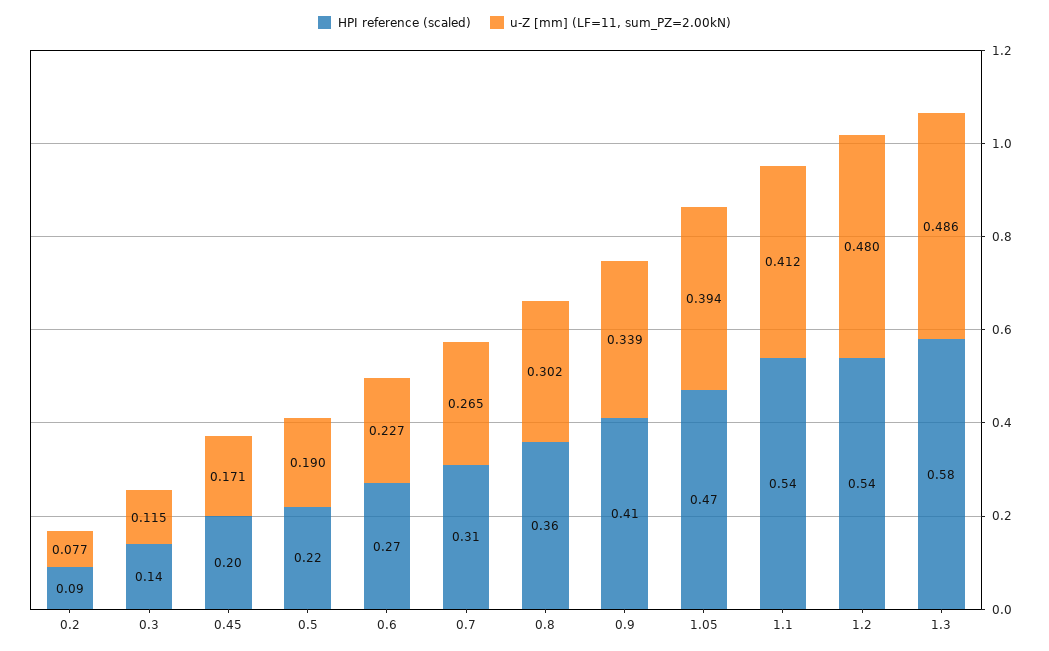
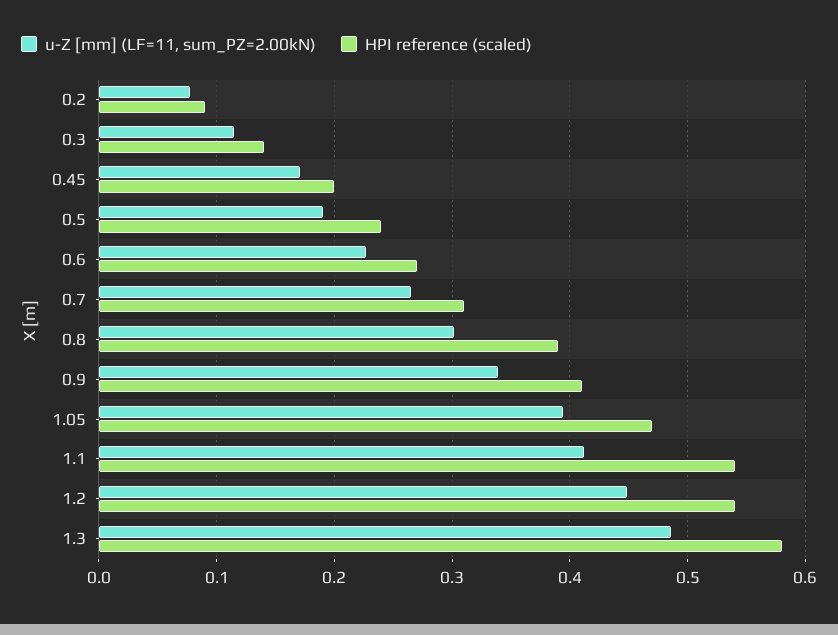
HPI reference (scaled), 0.5: 0.22 -> 0.24
HPI reference (scaled), 0.8: 0.36 -> 0.39
u-Z [mm] (LF=11, sum_PZ=2.00kN), 1.2: 0.48 -> 0.45

